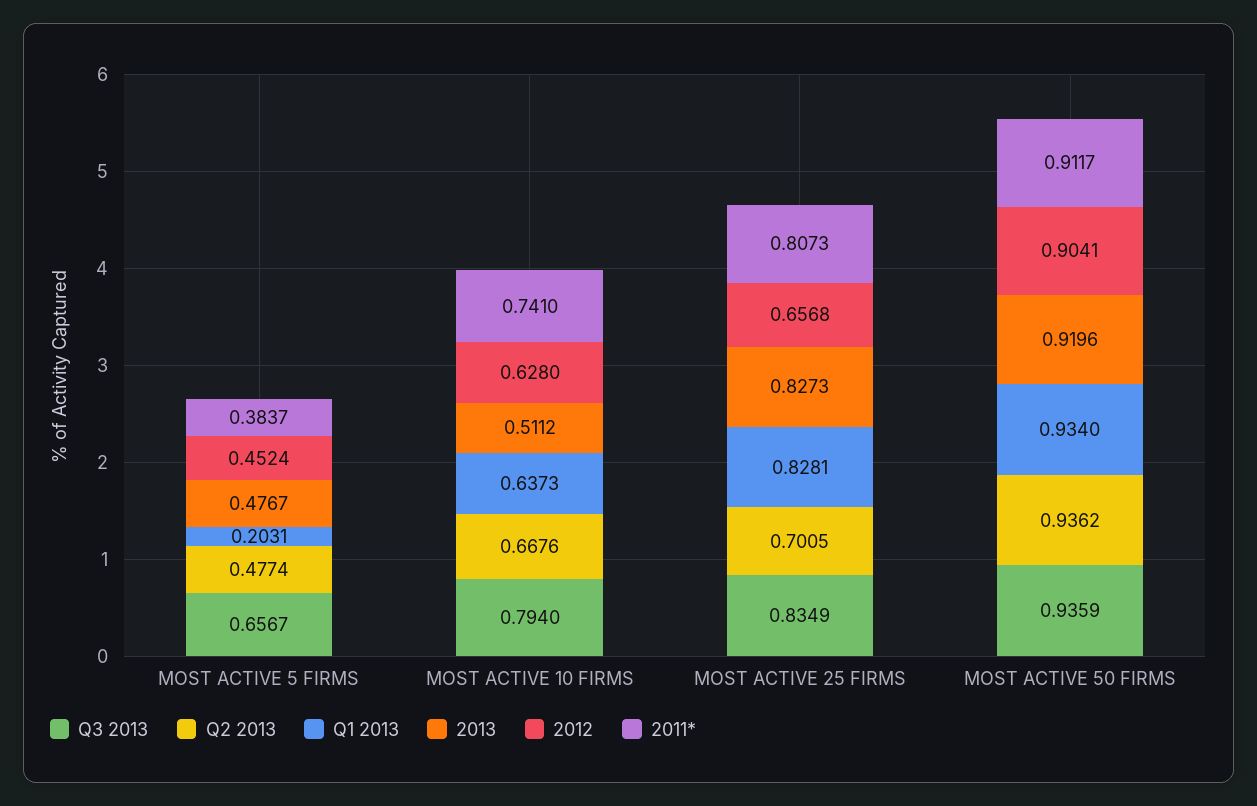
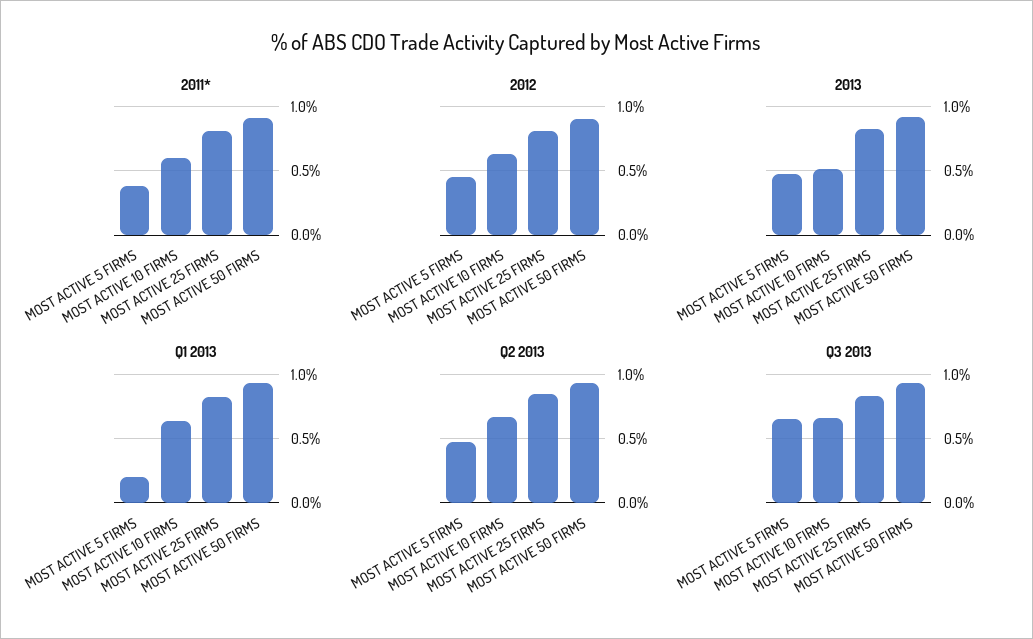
Q3 2013, MOST ACTIVE 10 FIRMS: 0.794 -> 0.65
2011*, MOST ACTIVE 10 FIRMS: 0.741 -> 0.6
Q2 2013, MOST ACTIVE 25 FIRMS: 0.7005 -> 0.85
2012, MOST ACTIVE 25 FIRMS: 0.6568 -> 0.8

